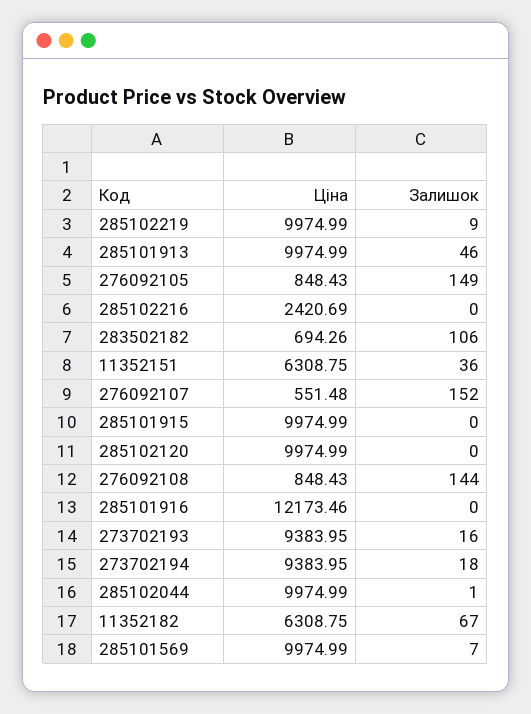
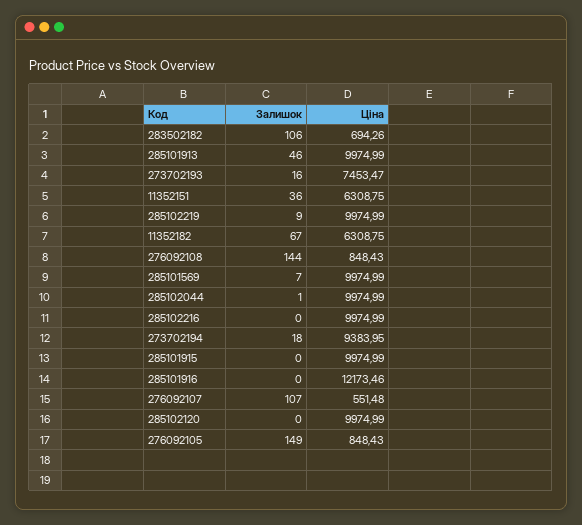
Ціна, 285102216: 2420.69 -> 9974.99
Залишок, 276092107: 152 -> 107
Ціна, 273702193: 9383.95 -> 7453.47

